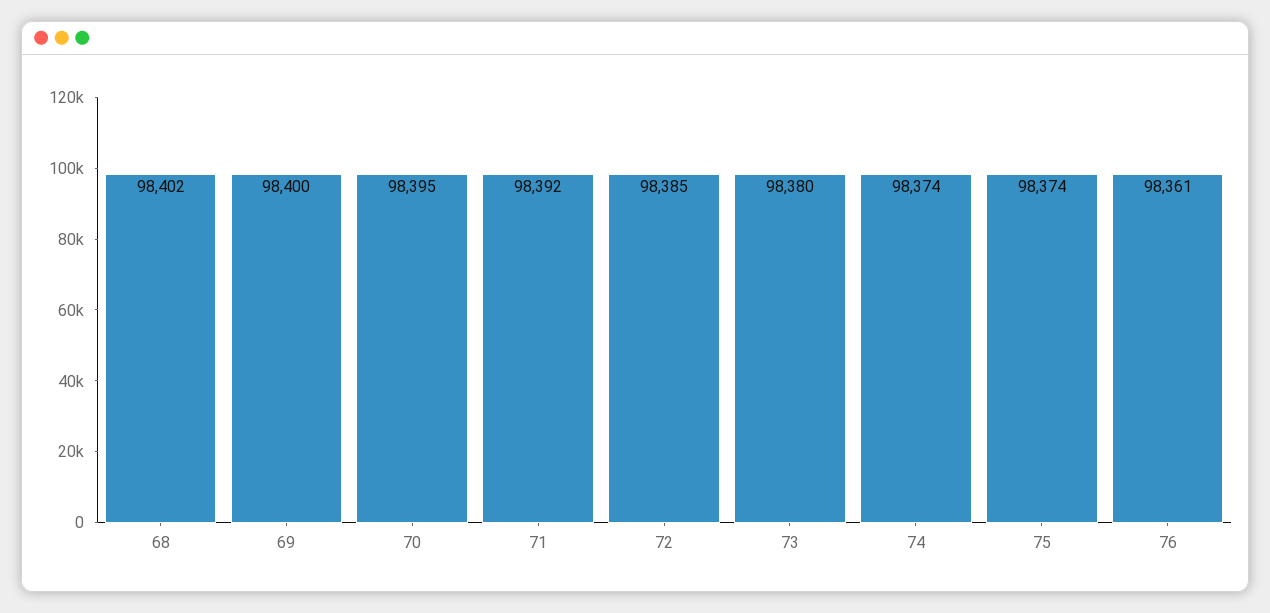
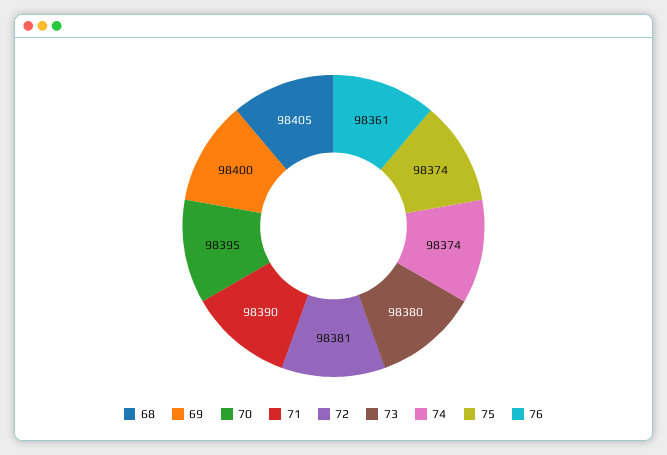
68: 98402 -> 98405
71: 98392 -> 98390
72: 98385 -> 98381

